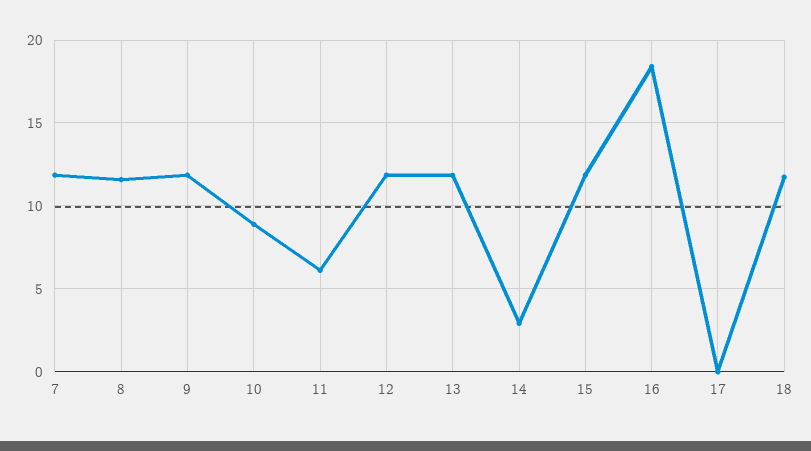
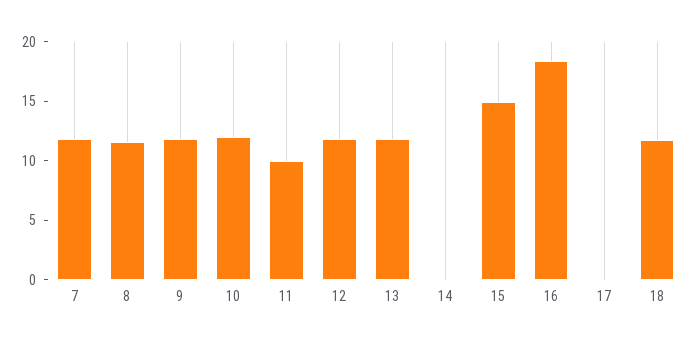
10: 9 -> 12
11: 6 -> 10
14: 3 -> 0
15: 12 -> 15

